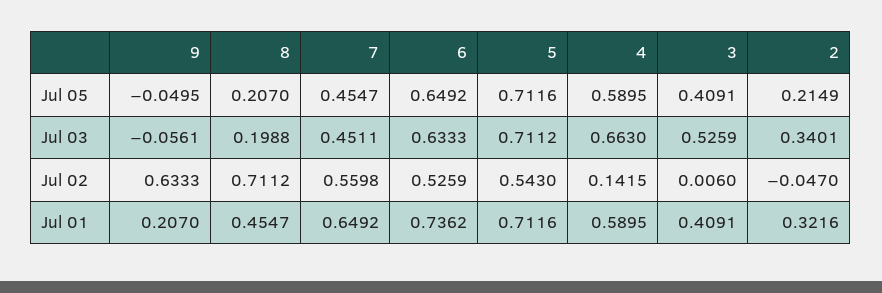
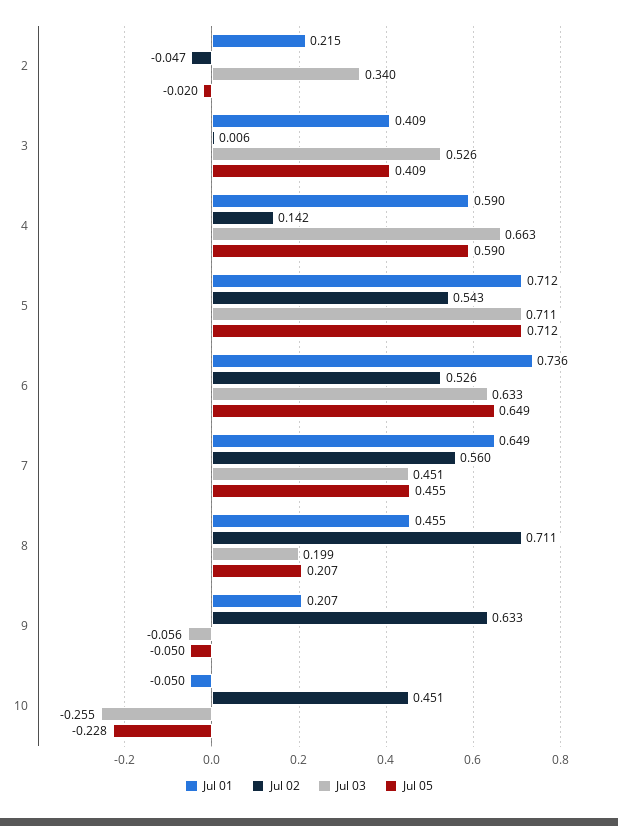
Jul 05, 2: 0.2149 -> -0.02
Jul 01, 2: 0.3216 -> 0.215
Jul 01, 10: none -> -0.05
Jul 02, 10: none -> 0.451
Jul 03, 10: none -> -0.255
Jul 05, 10: none -> -0.228

